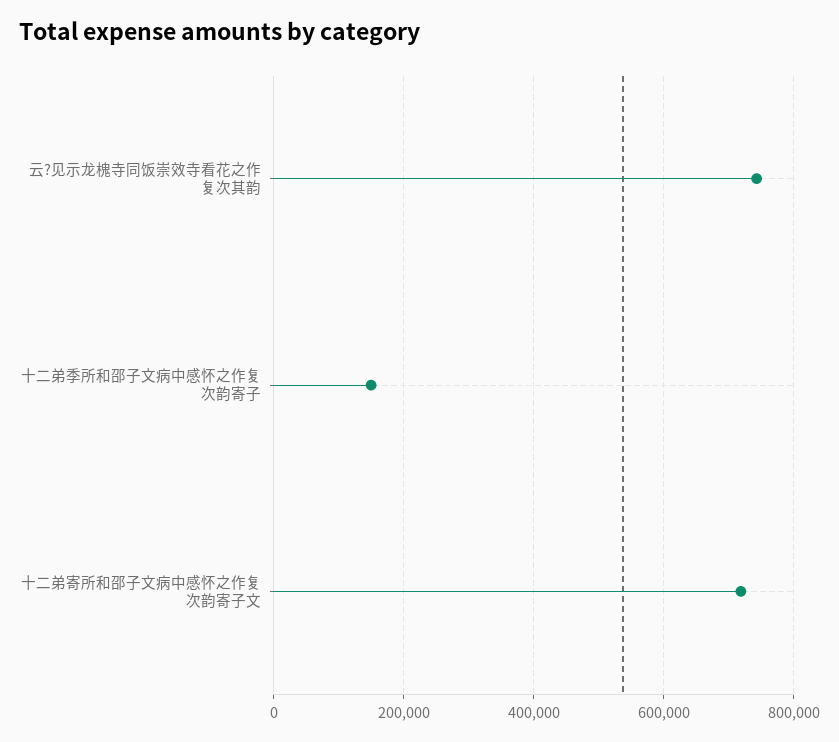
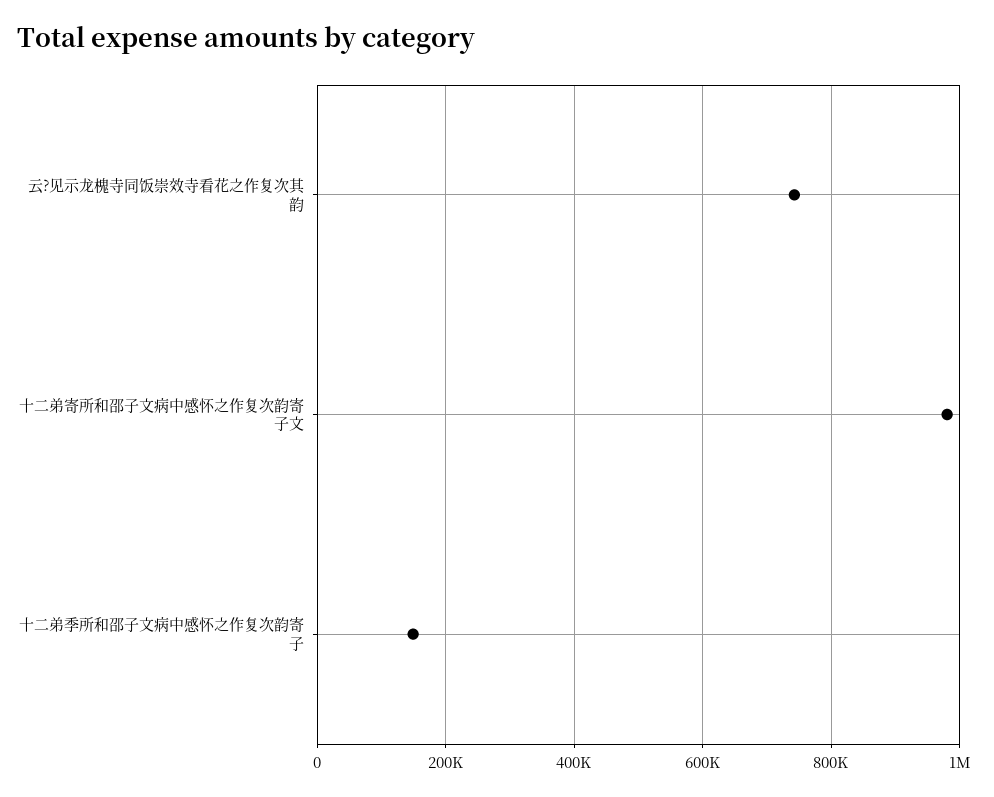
十二弟寄所和邵子文病中感怀之作复次韵寄子文: 720000 -> 980000

